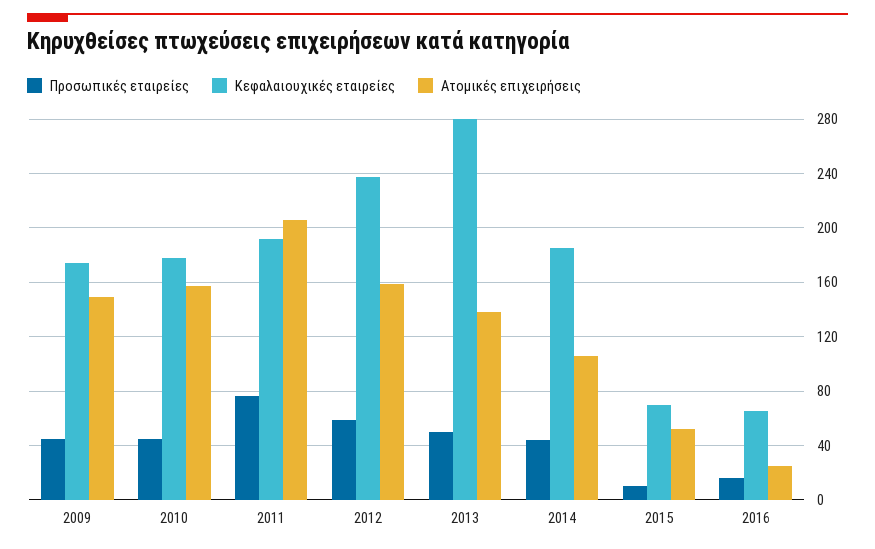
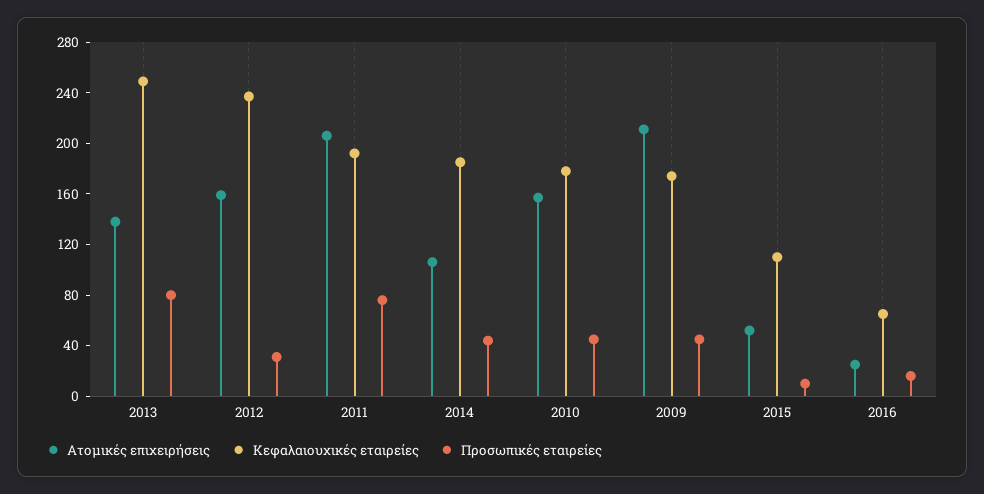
Ατομικές επιχειρήσεις, 2009: 150 -> 210
Προσωπικές εταιρείες, 2012: 60 -> 30
Προσωπικές εταιρείες, 2013: 50 -> 80
Κεφαλαιουχικές εταιρείες, 2013: 280 -> 250
Κεφαλαιουχικές εταιρείες, 2015: 70 -> 110

